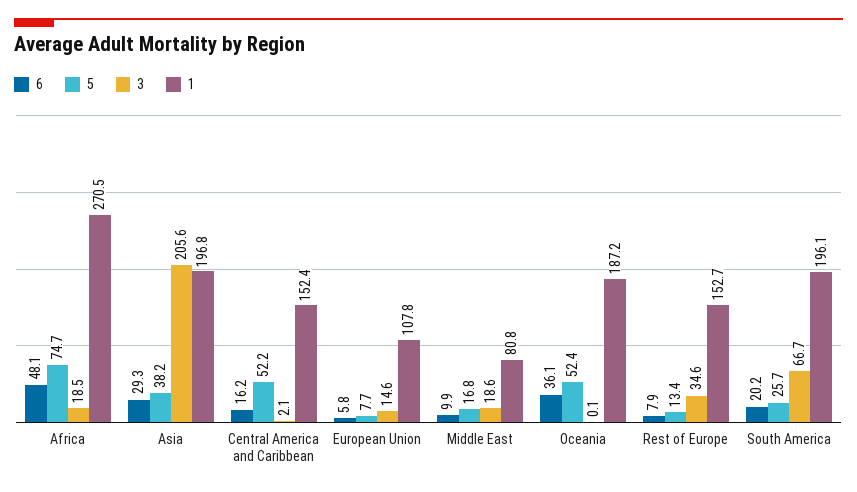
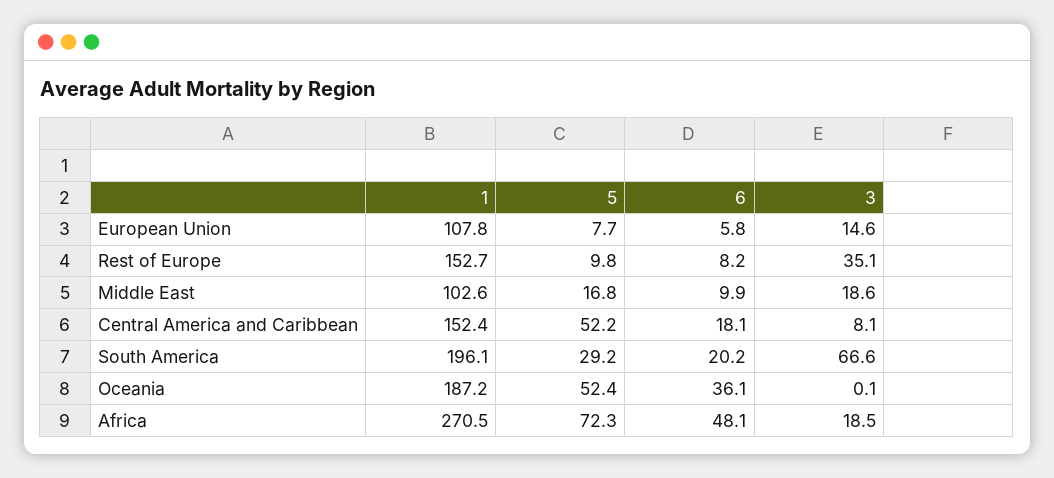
5, Africa: 74.7 -> 72.3
6, Asia: 29.3 -> none
5, Asia: 38.2 -> none
3, Asia: 205.6 -> none
1, Asia: 196.8 -> none
6, Central America and Caribbean: 16.2 -> 18.1
3, Central America and Caribbean: 2.1 -> 8.1
1, Middle East: 80.8 -> 102.6
6, Rest of Europe: 7.9 -> 8.2
5, Rest of Europe: 13.4 -> 9.8
3, Rest of Europe: 34.6 -> 35.1
5, South America: 25.7 -> 29.2
3, South America: 66.7 -> 66.6

